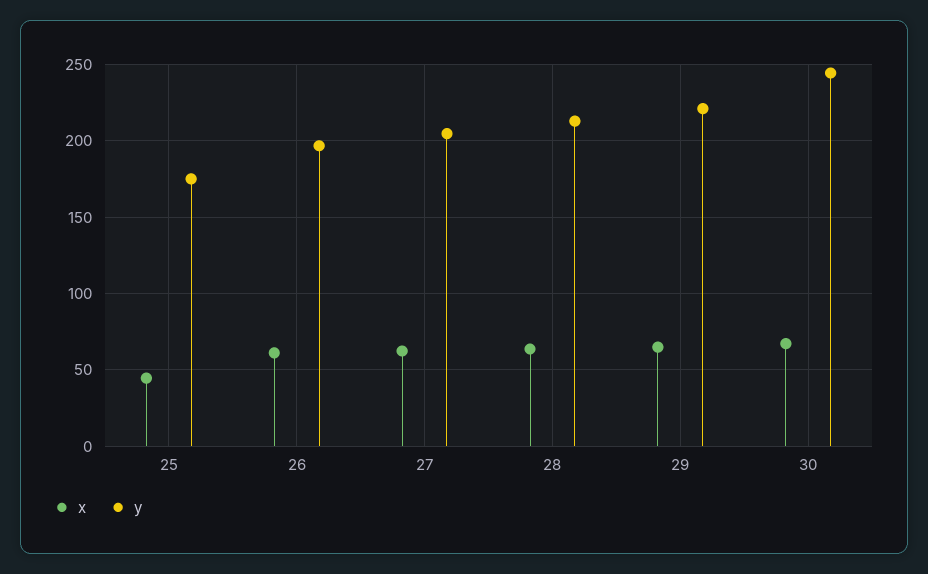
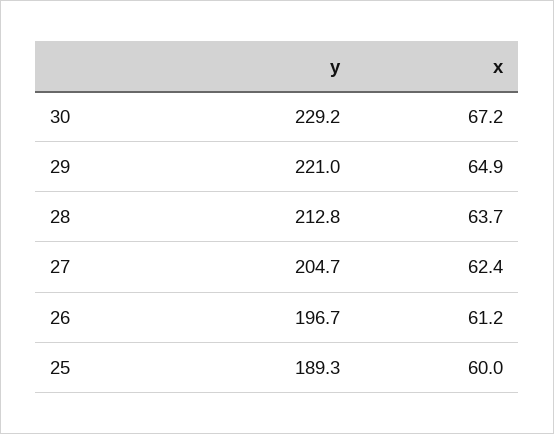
x, 25: 45 -> 60
y, 25: 175 -> 189.3
y, 30: 245 -> 229.2

